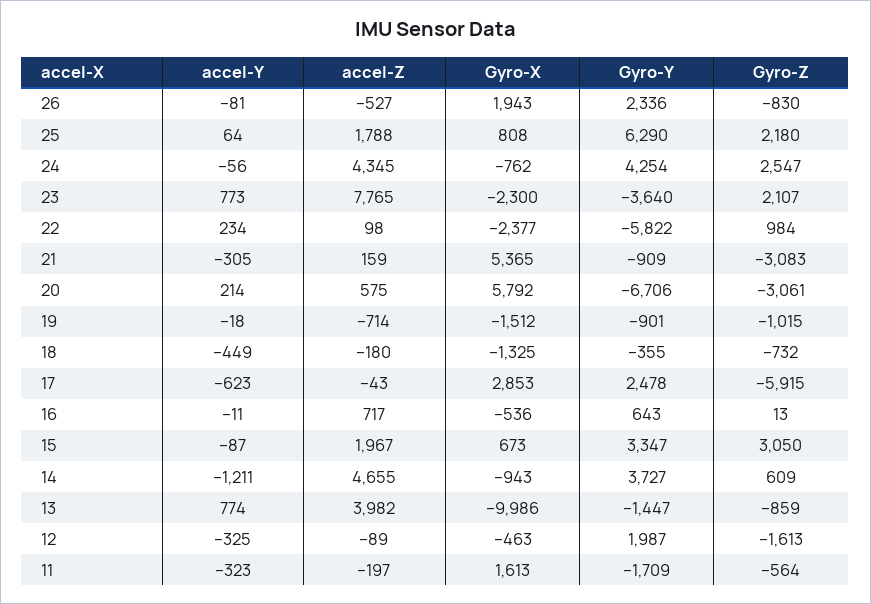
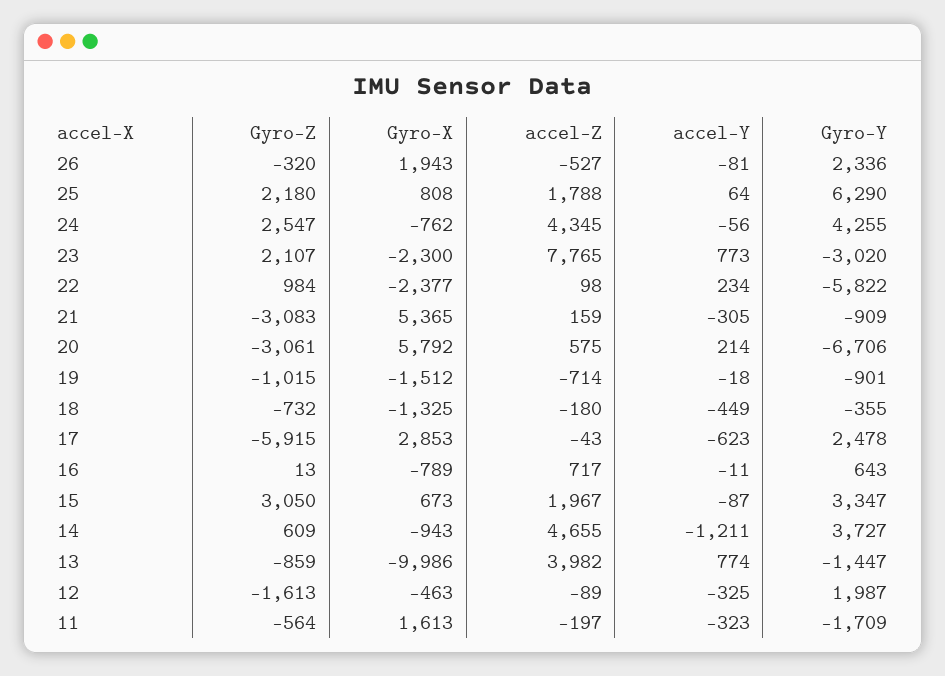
Gyro-Z, 26: -830 -> -320
Gyro-Y, 24: 4254 -> 4255
Gyro-Y, 23: -3640 -> -3020
Gyro-X, 16: -536 -> -789

